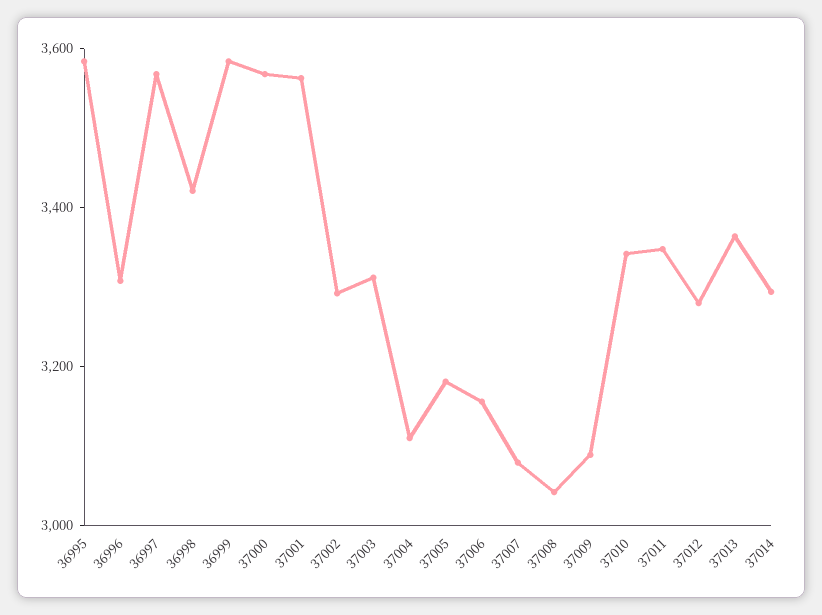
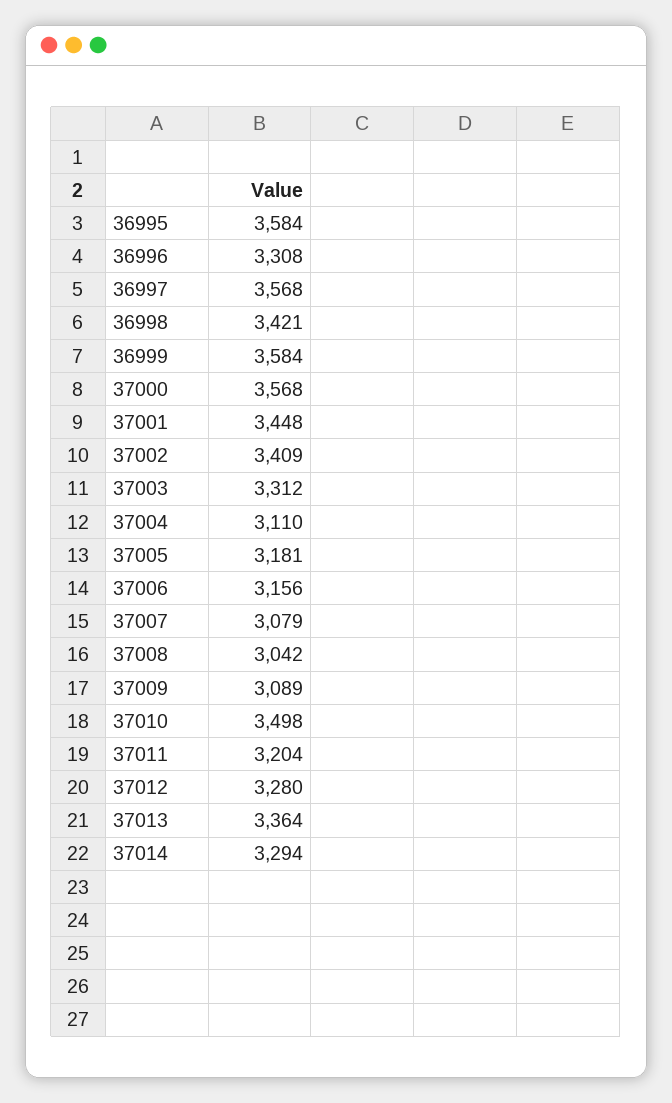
37001: 3550 -> 3448
37002: 3300 -> 3409
37010: 3350 -> 3498
37011: 3350 -> 3204

